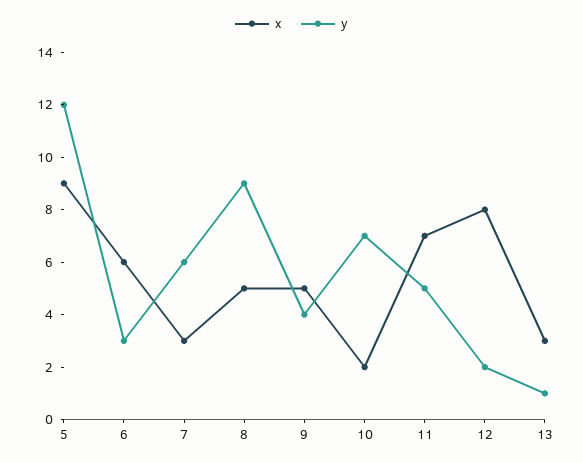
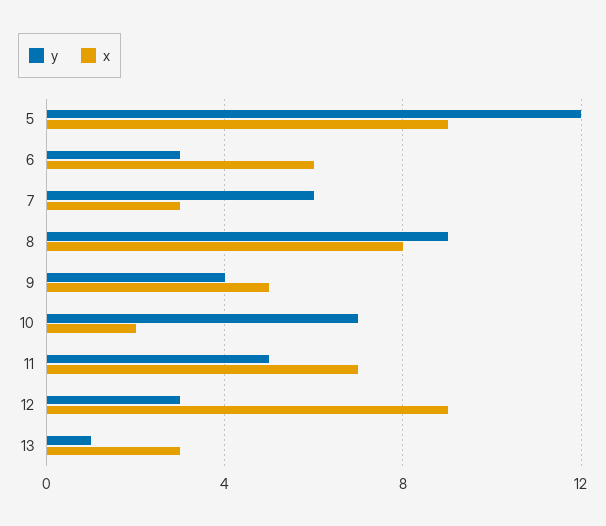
x, 8: 5 -> 8
x, 12: 8 -> 9
y, 12: 2 -> 3

